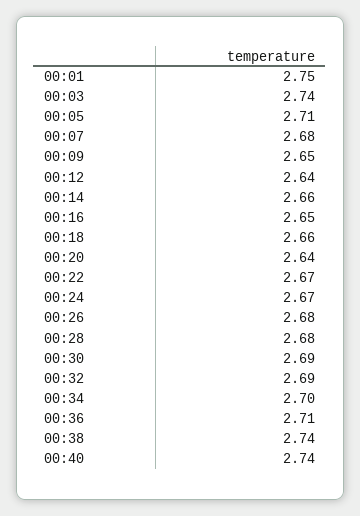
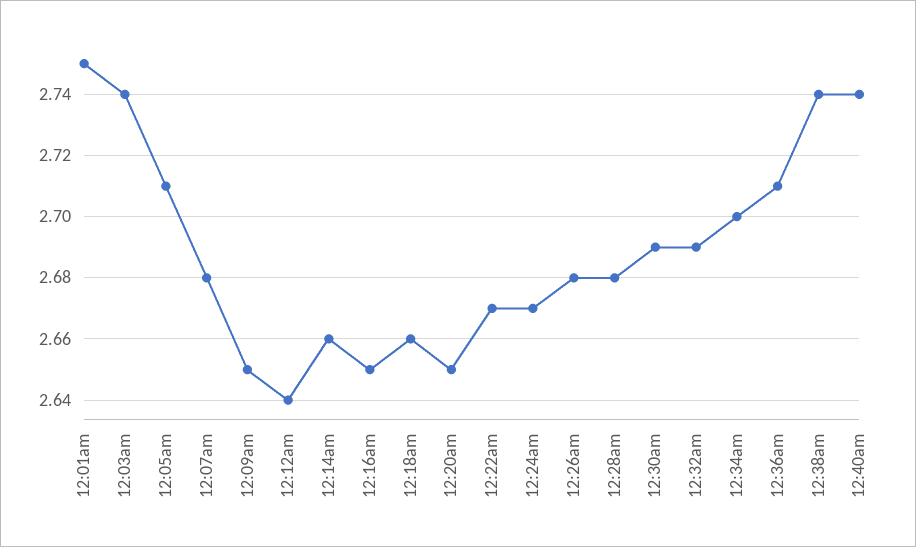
00:20: 2.64 -> 2.65

